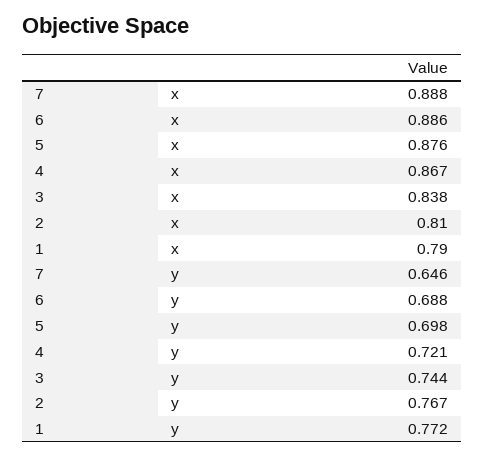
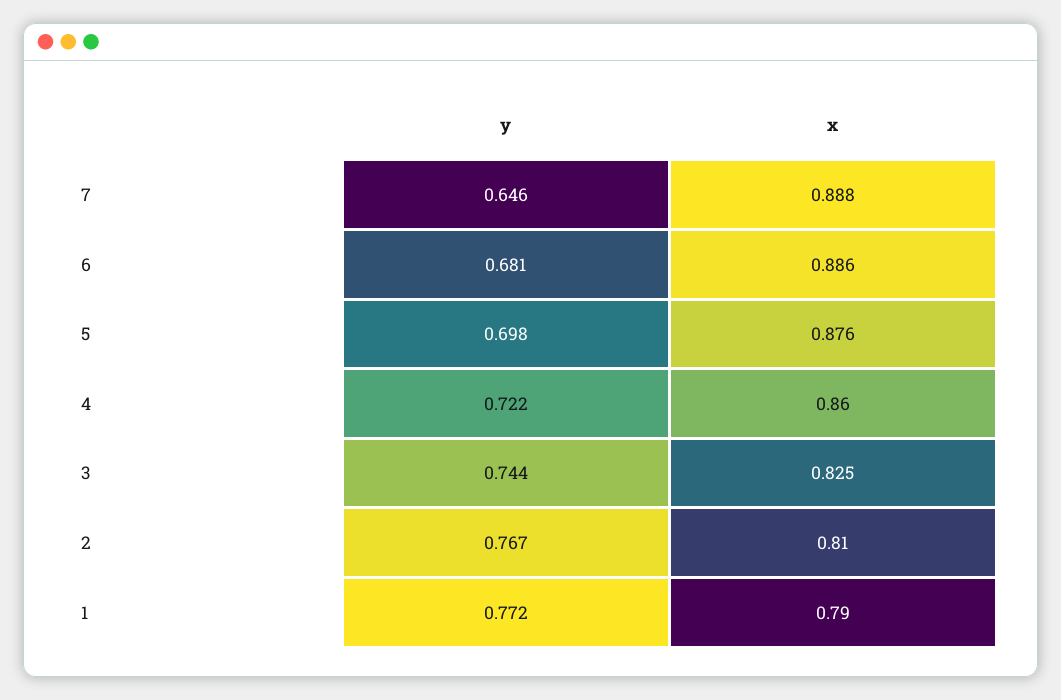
4, x: 0.867 -> 0.86
3, x: 0.838 -> 0.825
6, y: 0.688 -> 0.681
4, y: 0.721 -> 0.722

